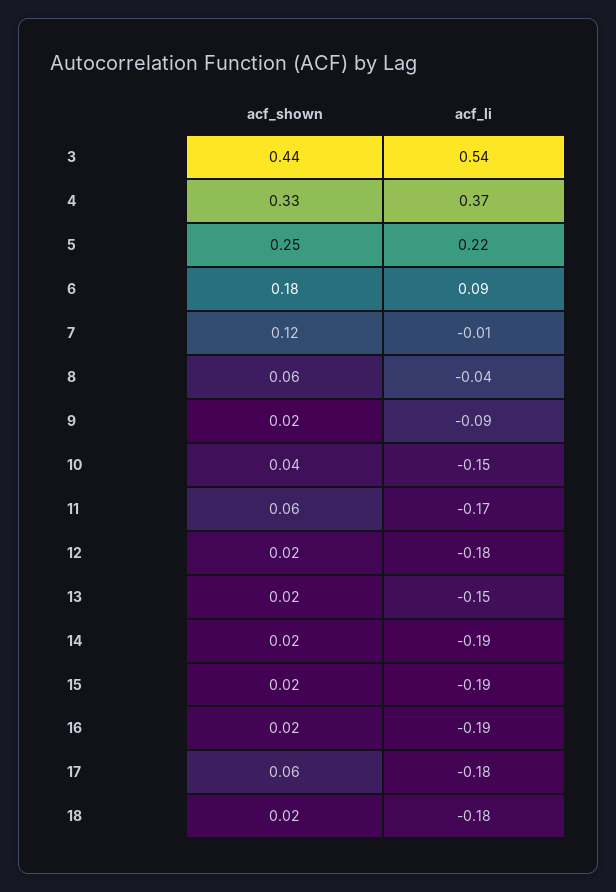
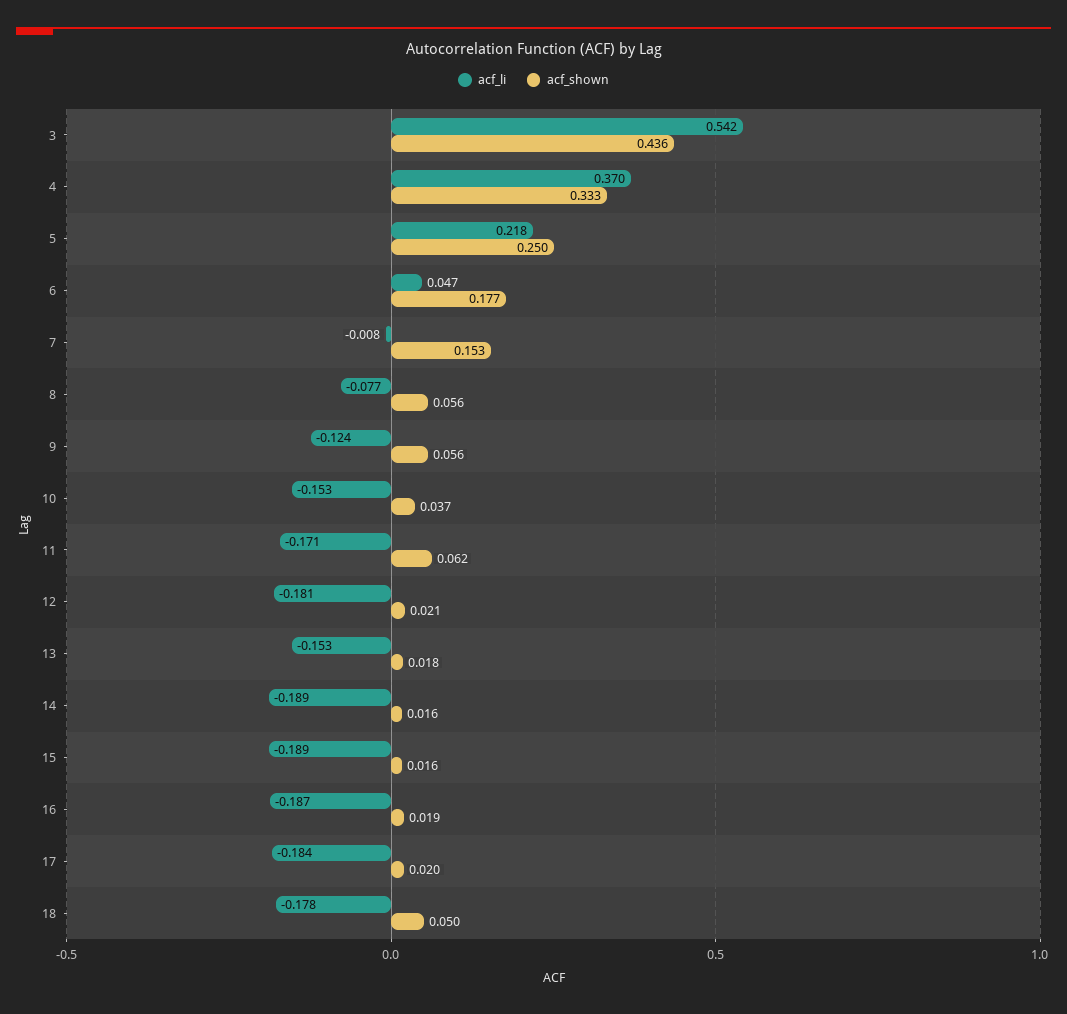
acf_li, 6: 0.09 -> 0.047
acf_shown, 7: 0.12 -> 0.153
acf_li, 8: -0.04 -> -0.077
acf_shown, 9: 0.02 -> 0.056
acf_li, 9: -0.09 -> -0.124
acf_shown, 17: 0.06 -> 0.02
acf_shown, 18: 0.02 -> 0.05

